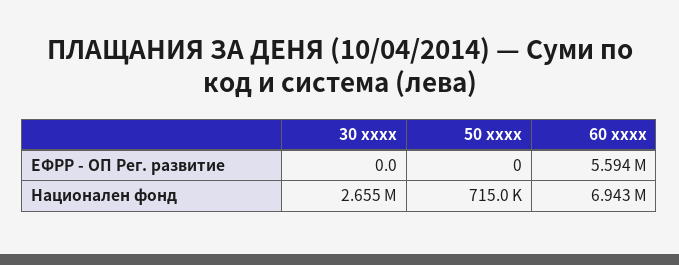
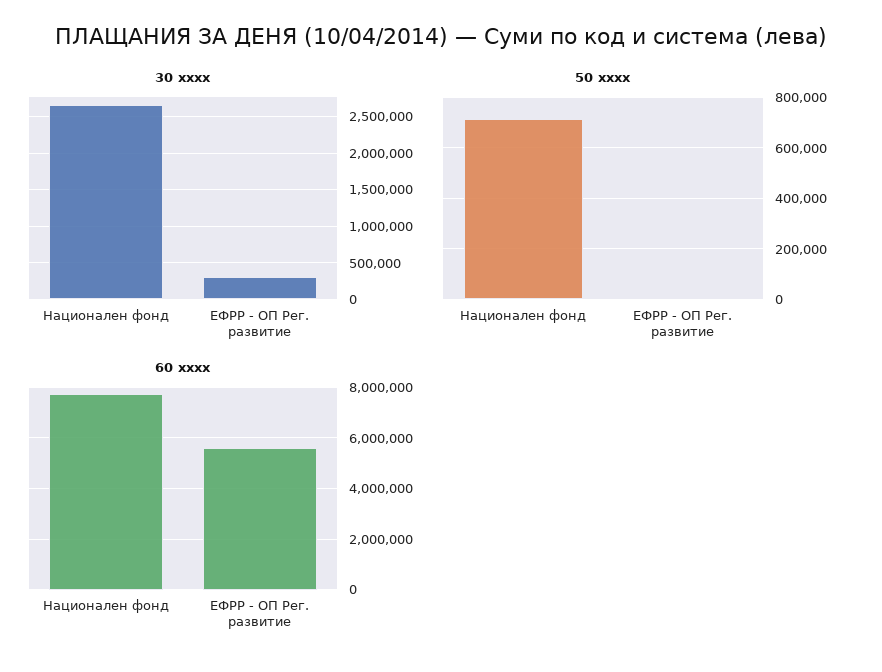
30 xxxx, ЕФРР - ОП Рег. развитие: 0 -> 300000
60 xxxx, Национален фонд: 6943000 -> 7750000

